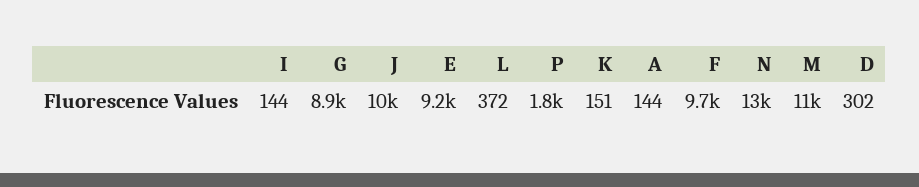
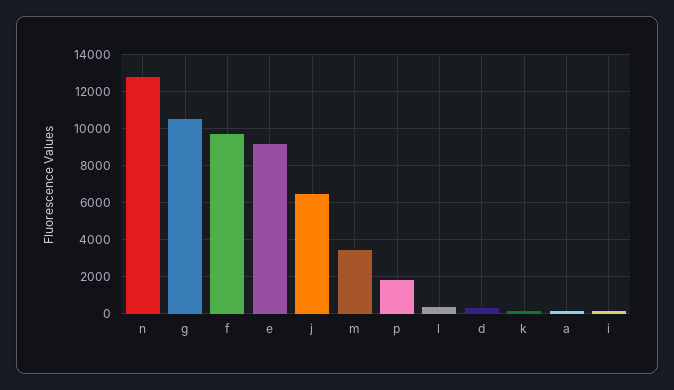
G: 8900 -> 10500
J: 10000 -> 6500
M: 11000 -> 3500

